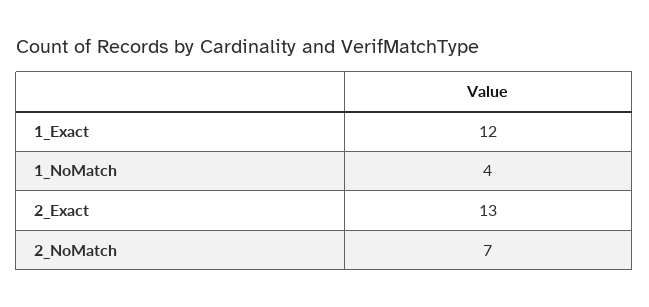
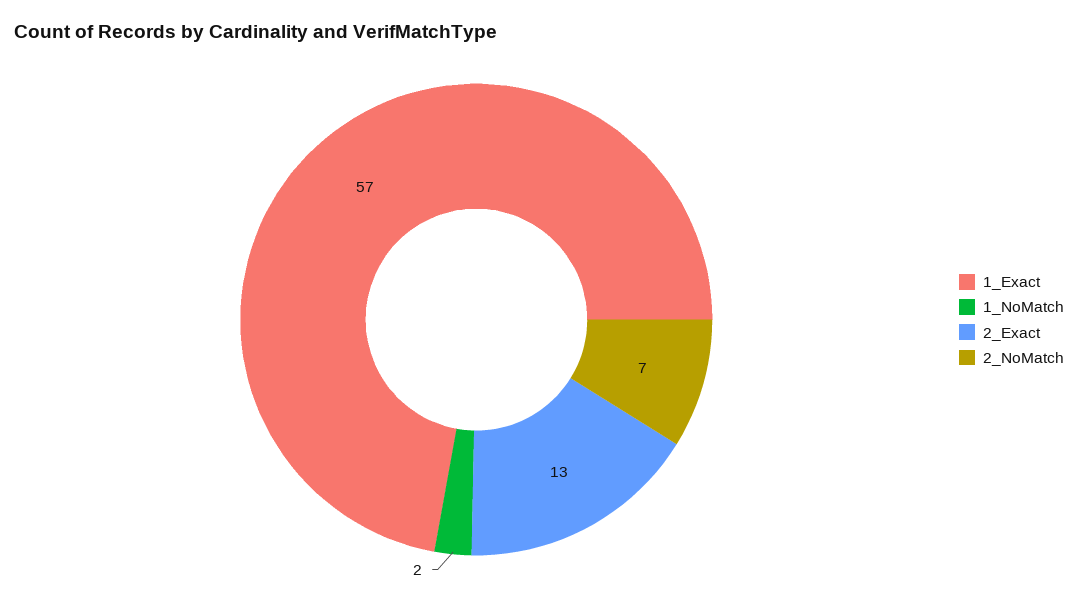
1_Exact: 12 -> 57
1_NoMatch: 4 -> 2

